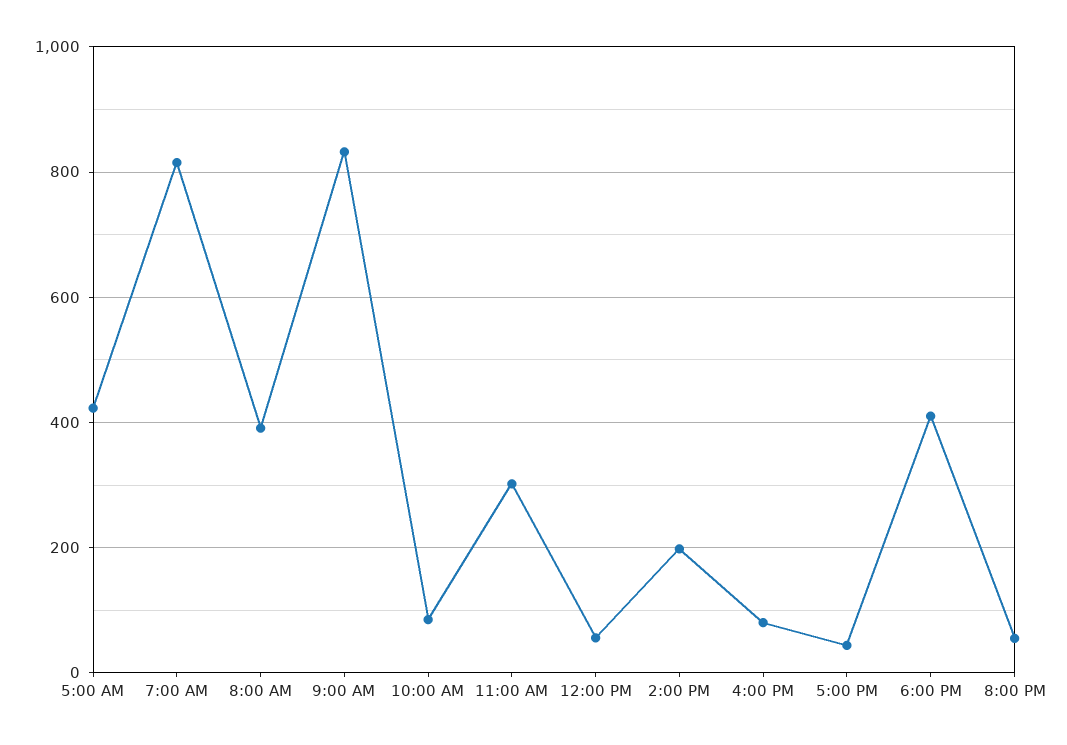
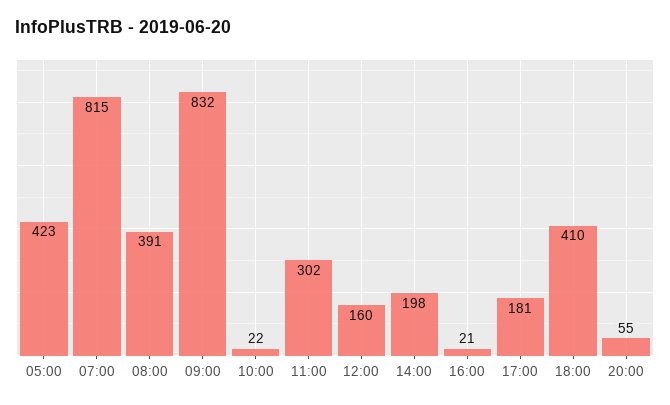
10:00 AM: 80 -> 22
12:00 PM: 60 -> 160
4:00 PM: 80 -> 21
5:00 PM: 40 -> 181

